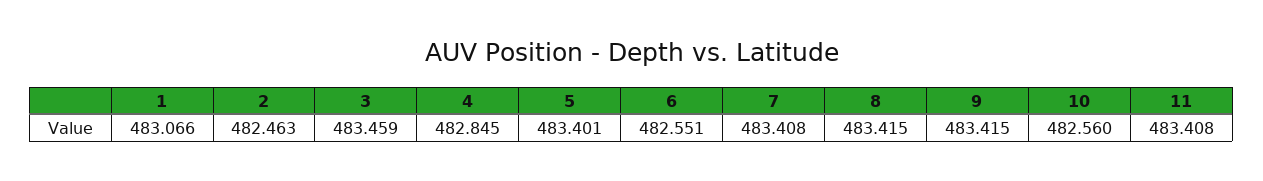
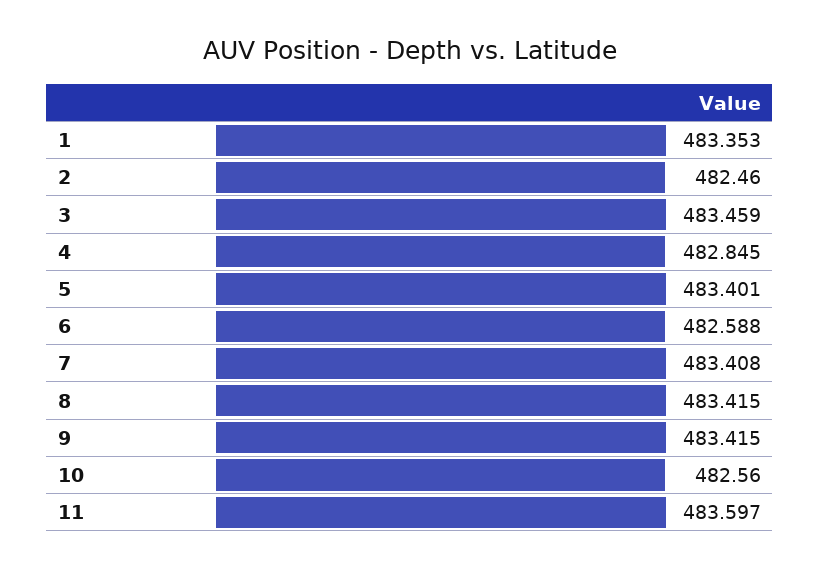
1: 483.066 -> 483.353
2: 482.463 -> 482.46
6: 482.551 -> 482.588
11: 483.408 -> 483.597

